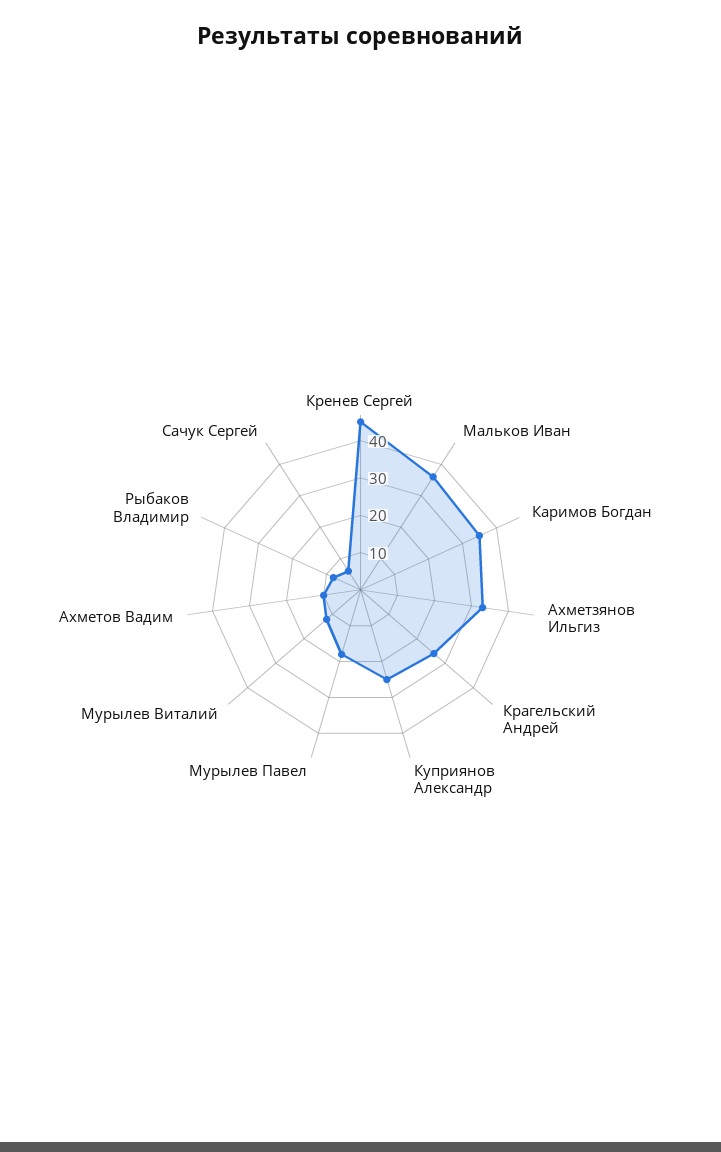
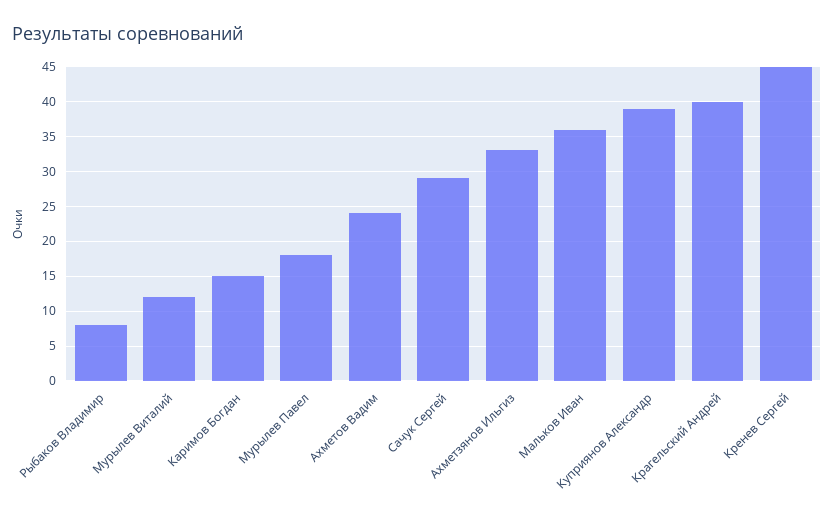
Каримов Богдан: 35 -> 15
Крагельский Андрей: 25 -> 40
Куприянов Александр: 25 -> 39
Ахметов Вадим: 10 -> 24
Сачук Сергей: 5 -> 29

